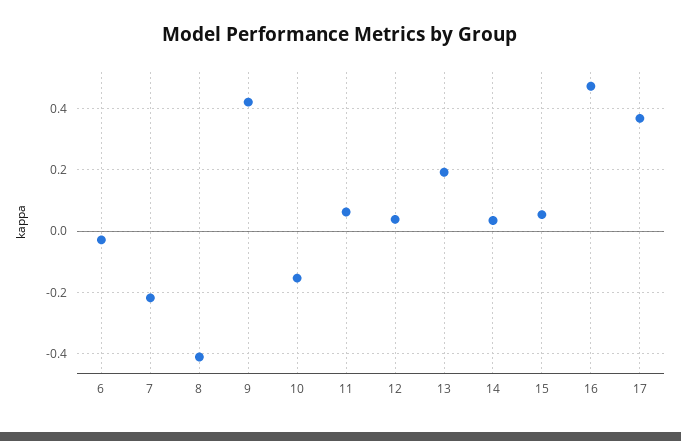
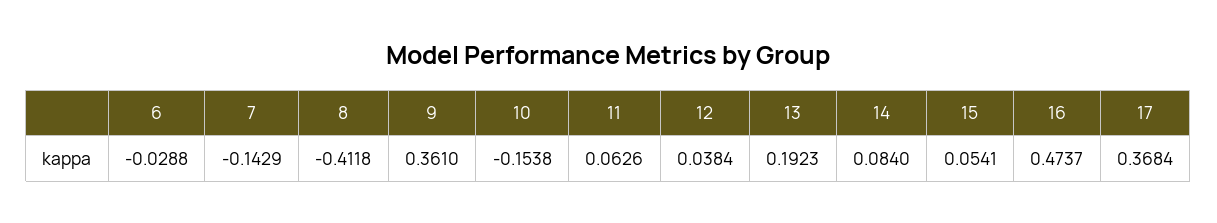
7: -0.22 -> -0.1429
9: 0.42 -> 0.361
14: 0.04 -> 0.084

